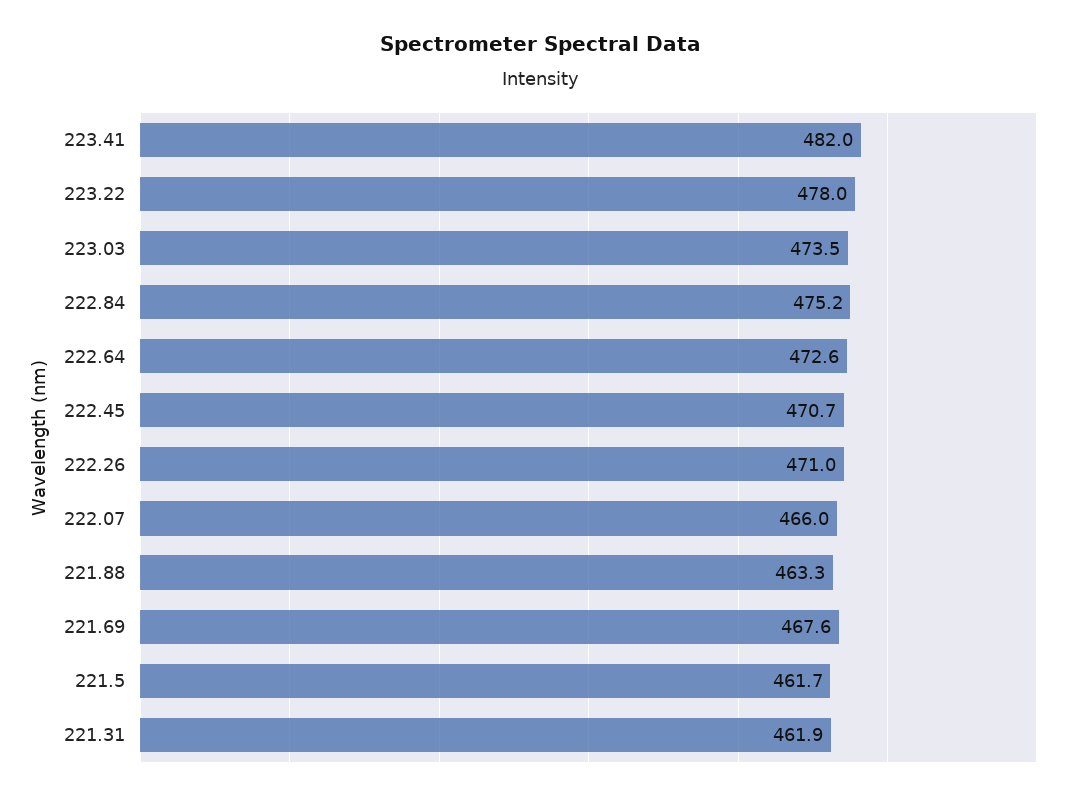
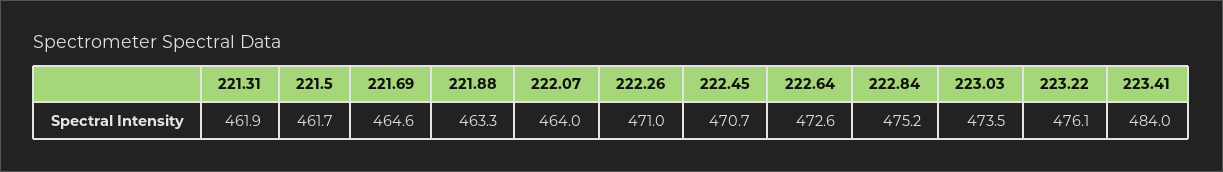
223.41: 482 -> 484
223.22: 478 -> 476.1
222.07: 466 -> 464
221.69: 467.6 -> 464.6

